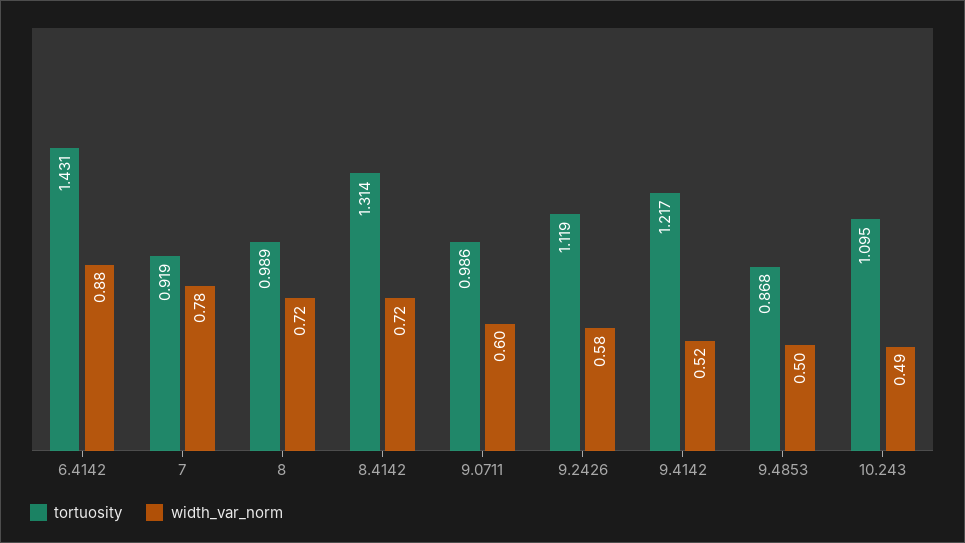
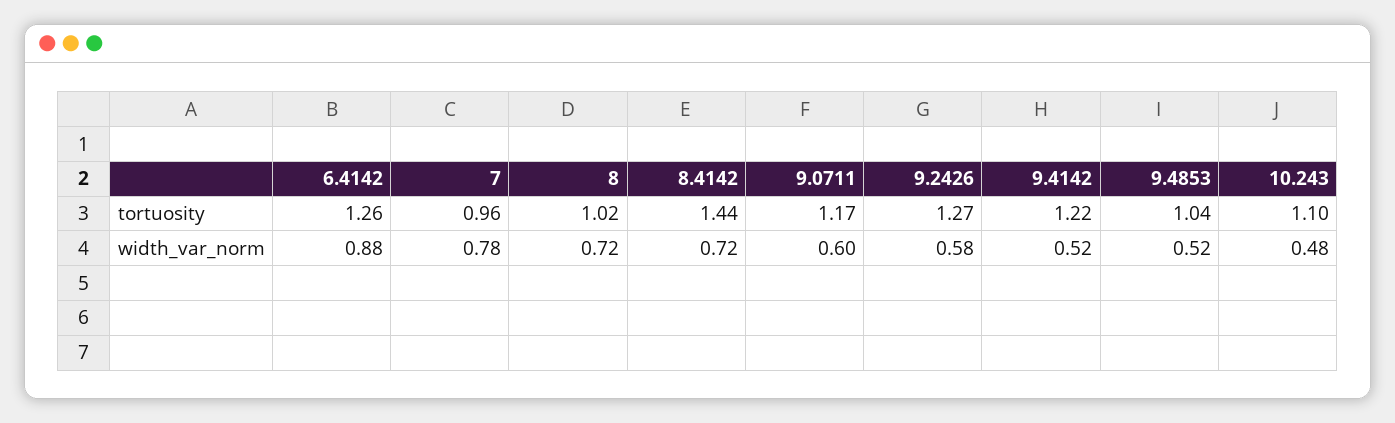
tortuosity, 6.4142: 1.431 -> 1.26
tortuosity, 7: 0.919 -> 0.96
tortuosity, 8: 0.989 -> 1.02
tortuosity, 8.4142: 1.314 -> 1.44
tortuosity, 9.0711: 0.986 -> 1.17
tortuosity, 9.2426: 1.119 -> 1.27
tortuosity, 9.4853: 0.868 -> 1.04
width_var_norm, 9.4853: 0.5 -> 0.52
width_var_norm, 10.243: 0.49 -> 0.48

